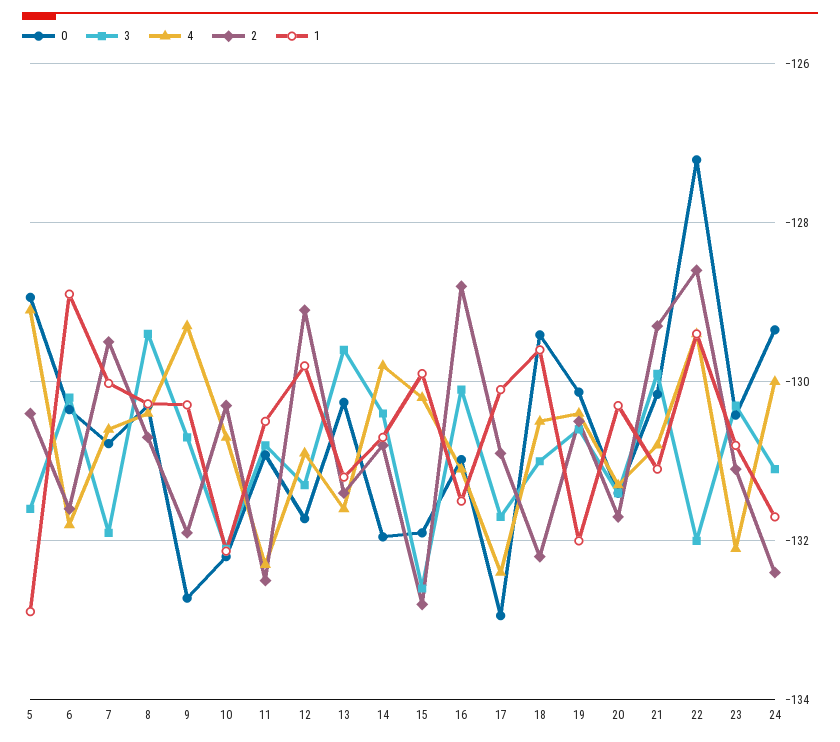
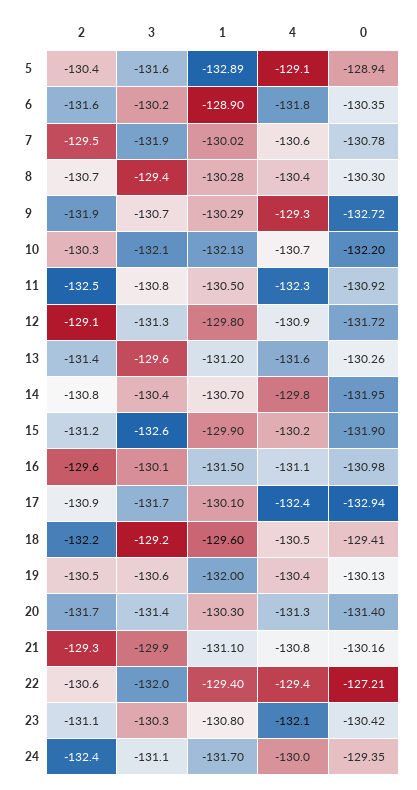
2, 15: -132.8 -> -131.2
2, 16: -128.8 -> -129.6
3, 18: -131 -> -129.2
2, 22: -128.6 -> -130.6

